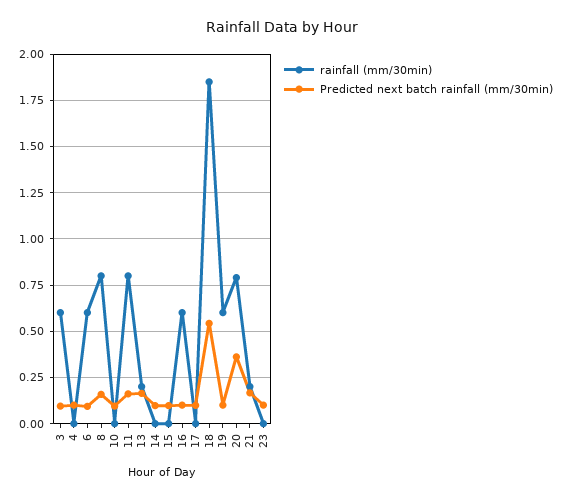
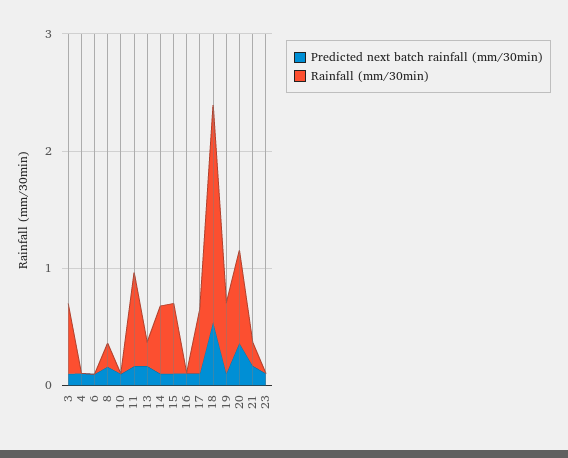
rainfall (mm/30min), 6: 0.6 -> 0
rainfall (mm/30min), 8: 0.8 -> 0.2
rainfall (mm/30min), 14: 0 -> 0.6
rainfall (mm/30min), 15: 0 -> 0.6
rainfall (mm/30min), 16: 0.6 -> 0
rainfall (mm/30min), 17: 0 -> 0.6

